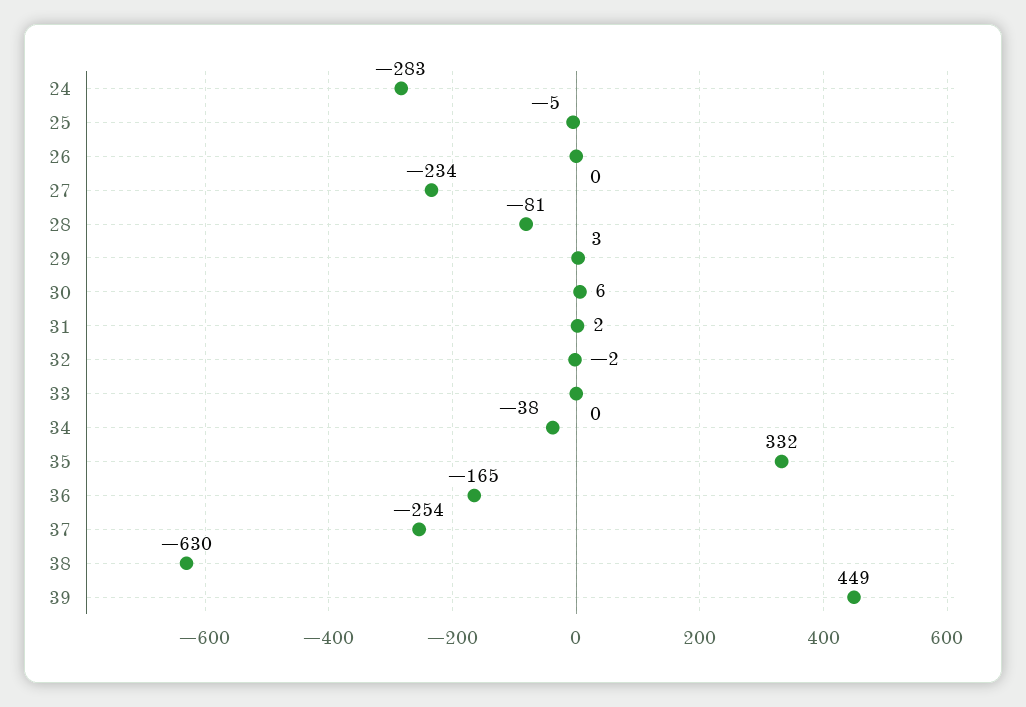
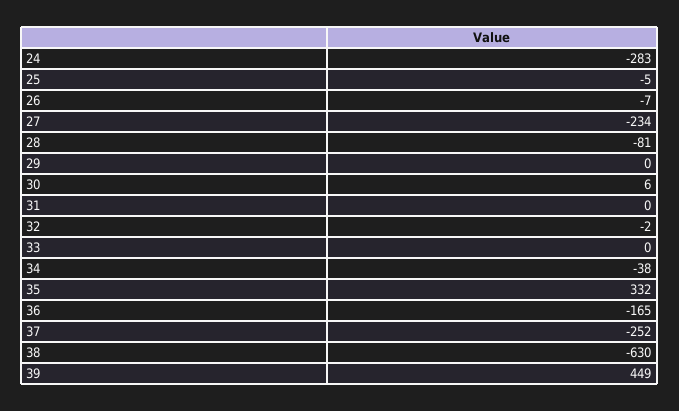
26: 0 -> -7
29: 3 -> 0
31: 2 -> 0
37: -254 -> -252

